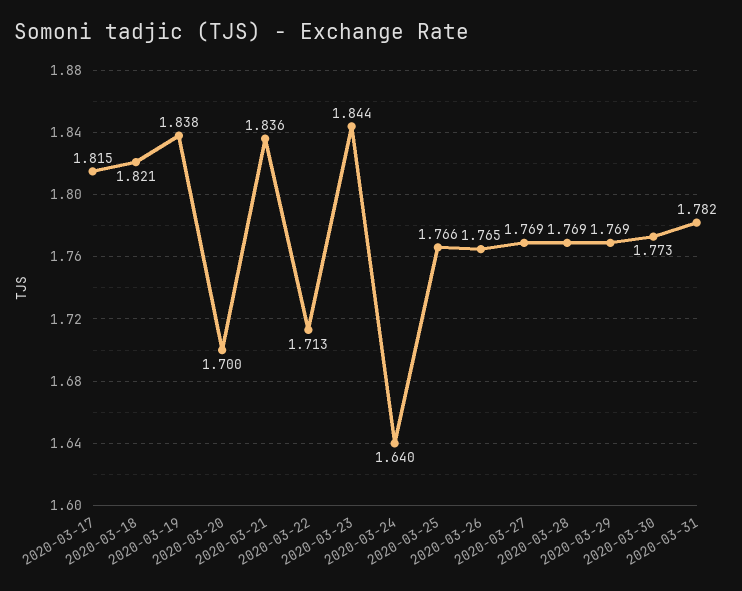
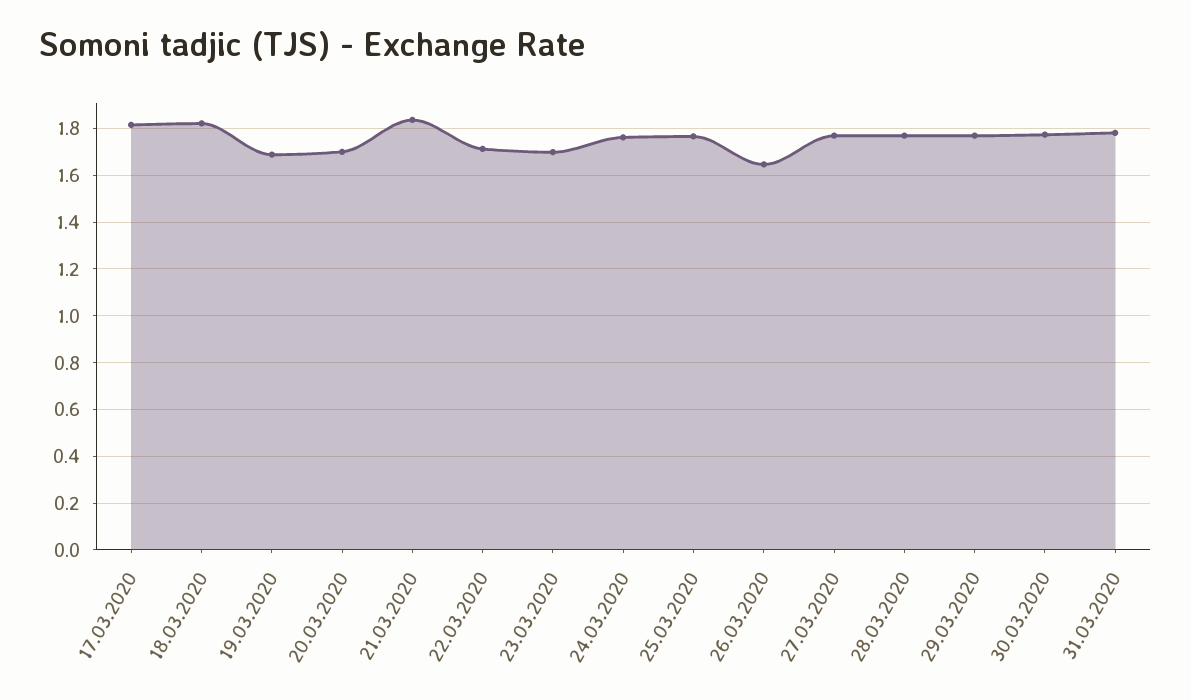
2020-03-19: 1.838 -> 1.7
2020-03-23: 1.844 -> 1.7
2020-03-24: 1.64 -> 1.75
2020-03-26: 1.765 -> 1.65

